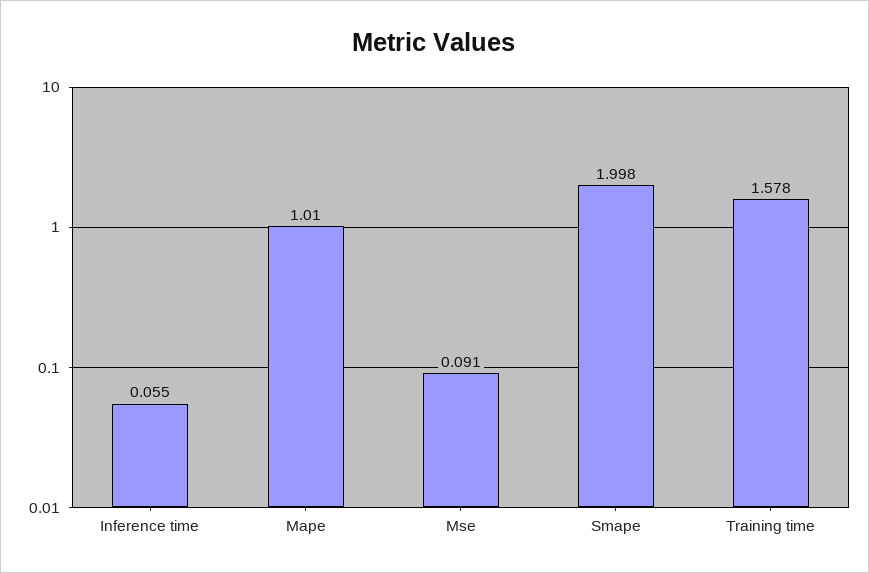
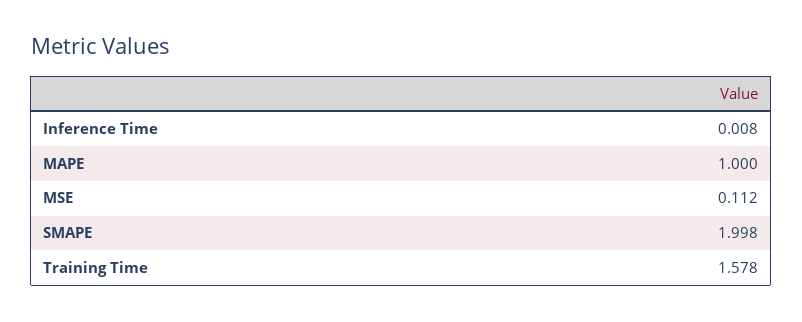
Inference time: 0.055 -> 0.008
Mape: 1.01 -> 1
Mse: 0.091 -> 0.112

